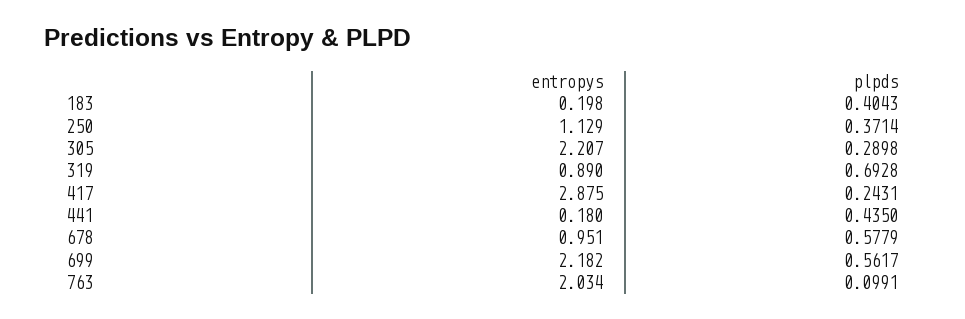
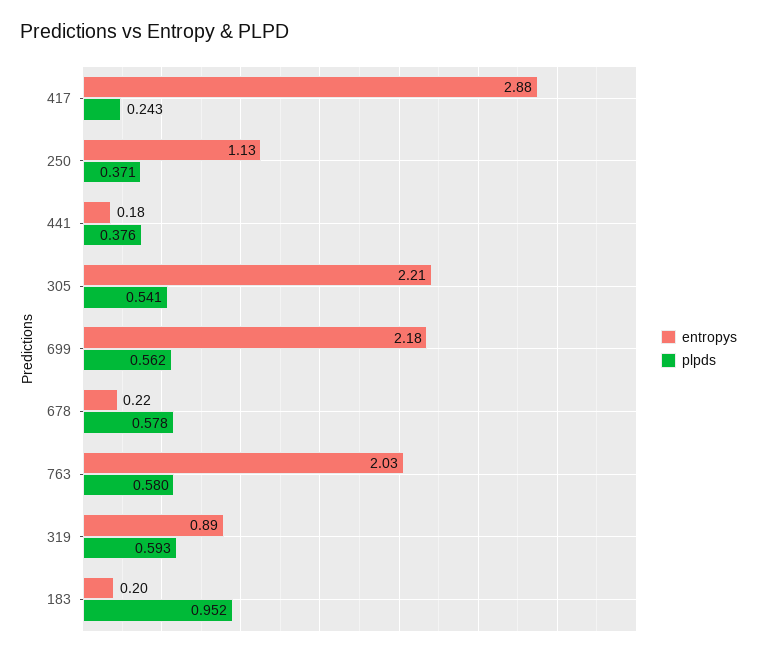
plpds, 183: 0.4043 -> 0.952
plpds, 305: 0.2898 -> 0.541
plpds, 319: 0.6928 -> 0.593
plpds, 441: 0.435 -> 0.376
entropys, 678: 0.951 -> 0.22
plpds, 763: 0.0991 -> 0.58

